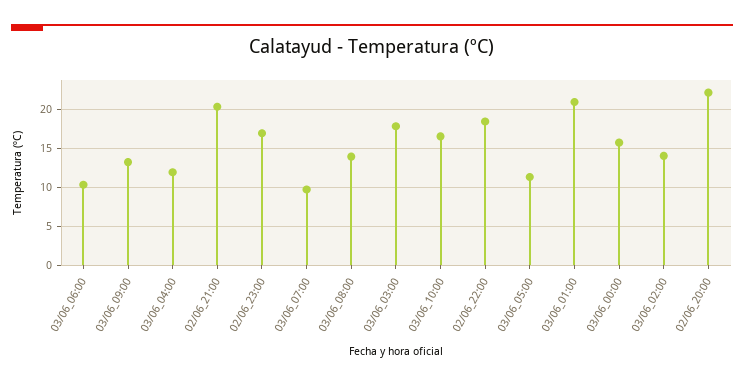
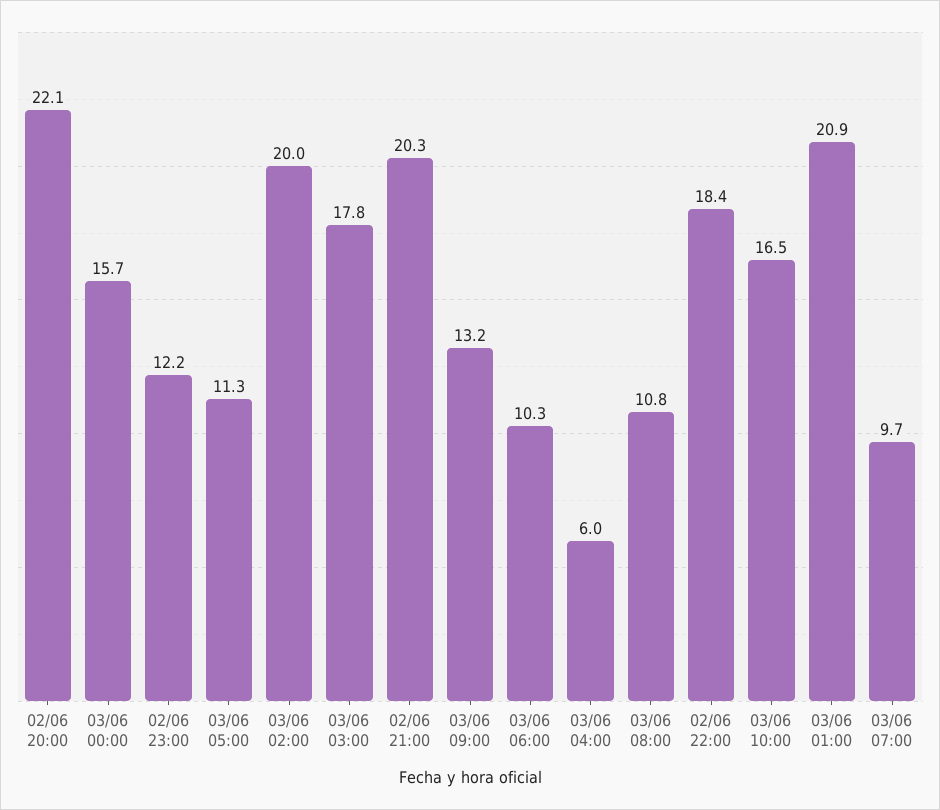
03/06_04:00: 12 -> 6
02/06_23:00: 17 -> 12.2
03/06_08:00: 14 -> 10.8
03/06_02:00: 14 -> 20

